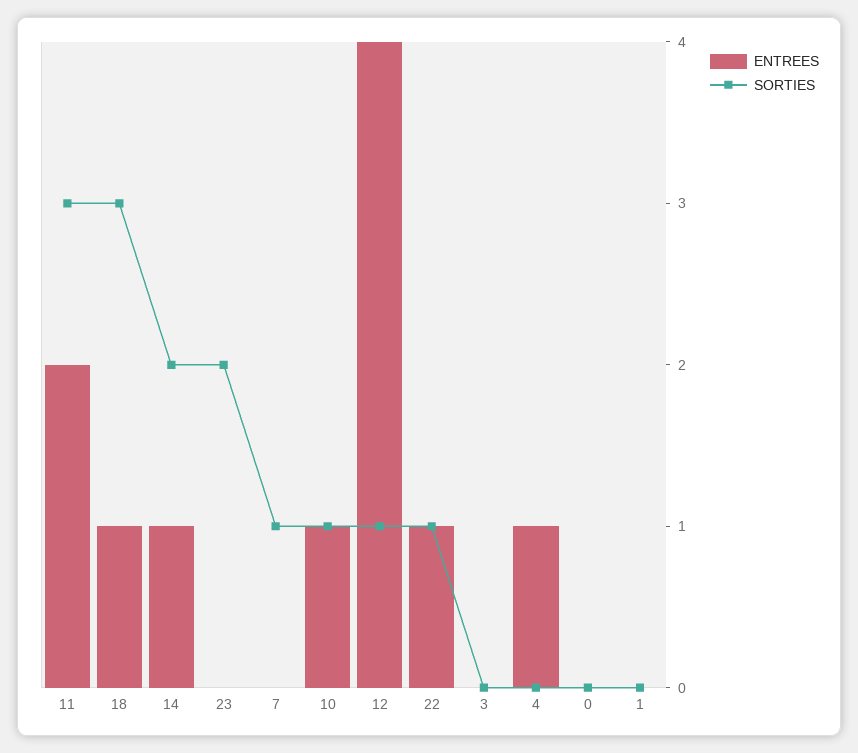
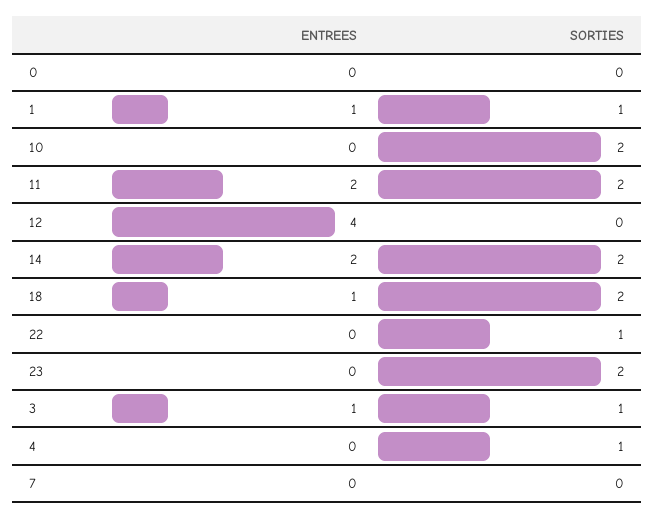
SORTIES, 11: 3 -> 2
SORTIES, 18: 3 -> 2
ENTREES, 14: 1 -> 2
SORTIES, 7: 1 -> 0
ENTREES, 10: 1 -> 0
SORTIES, 10: 1 -> 2
SORTIES, 12: 1 -> 0
ENTREES, 22: 1 -> 0
ENTREES, 3: 0 -> 1
SORTIES, 3: 0 -> 1
ENTREES, 4: 1 -> 0
SORTIES, 4: 0 -> 1
ENTREES, 1: 0 -> 1
SORTIES, 1: 0 -> 1

